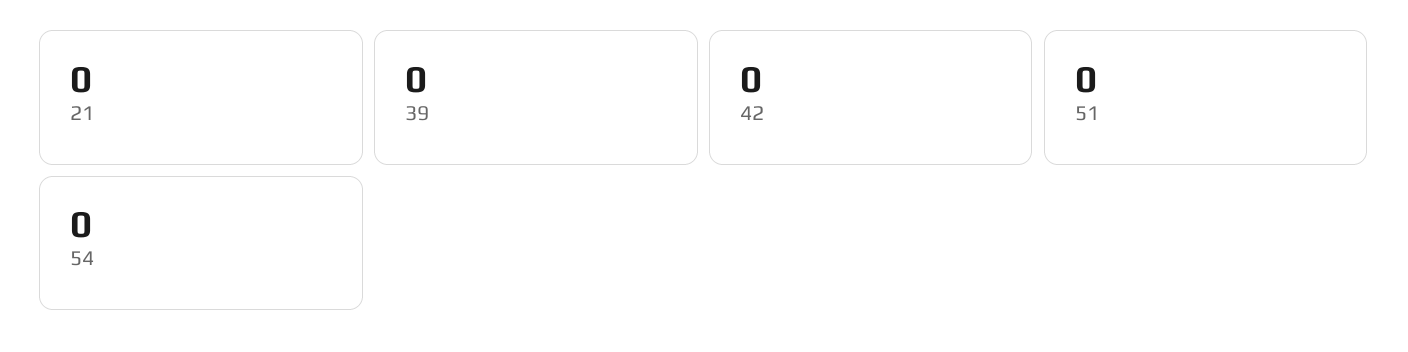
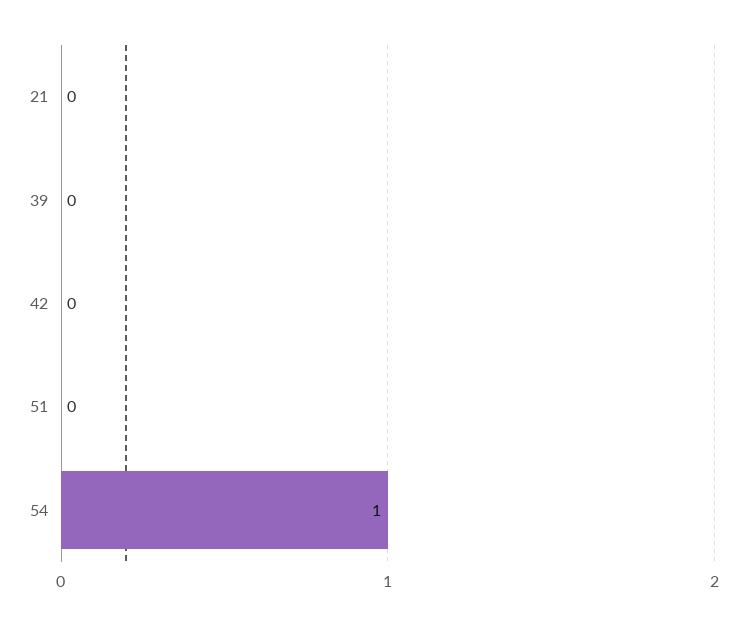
54: 0 -> 1

